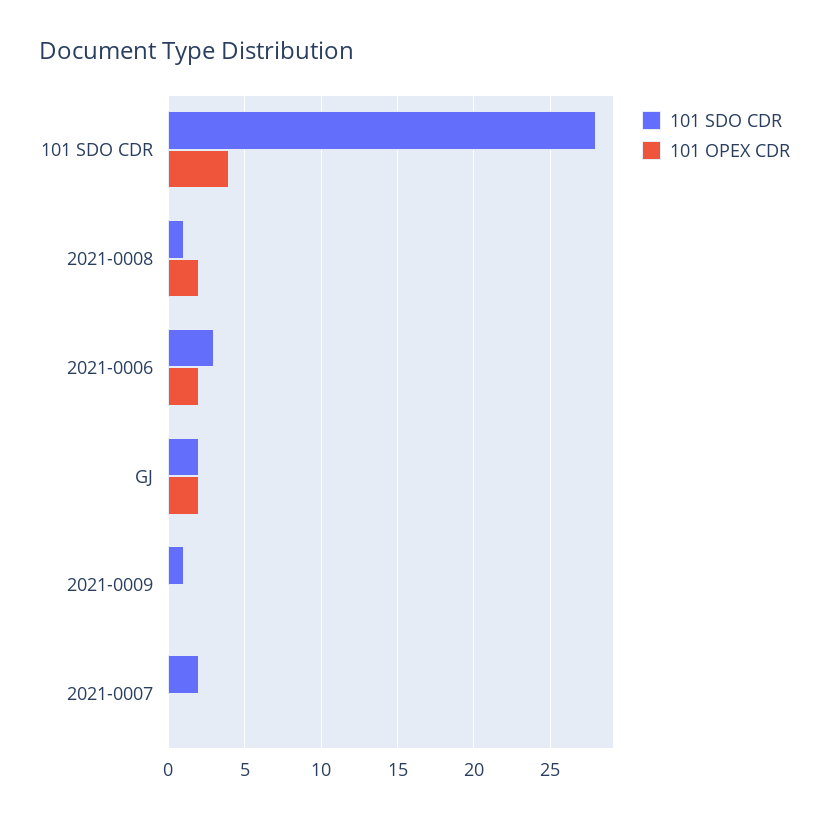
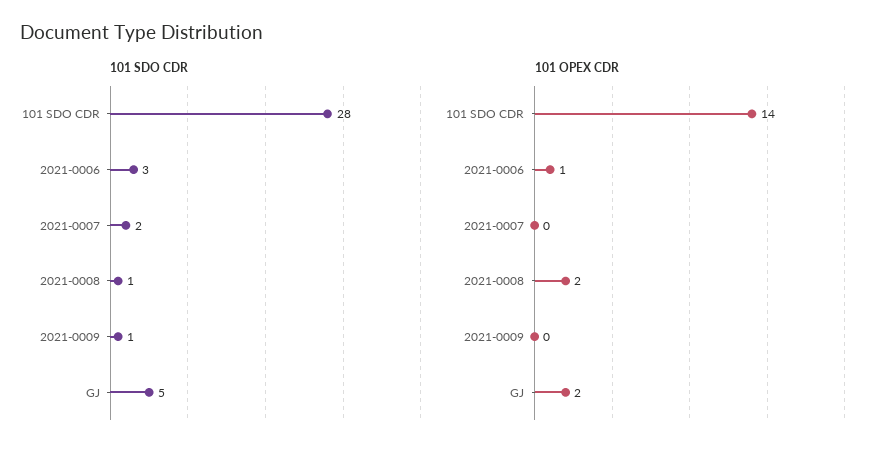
101 OPEX CDR, 101 SDO CDR: 4 -> 14
101 OPEX CDR, 2021-0006: 2 -> 1
101 SDO CDR, GJ: 2 -> 5

